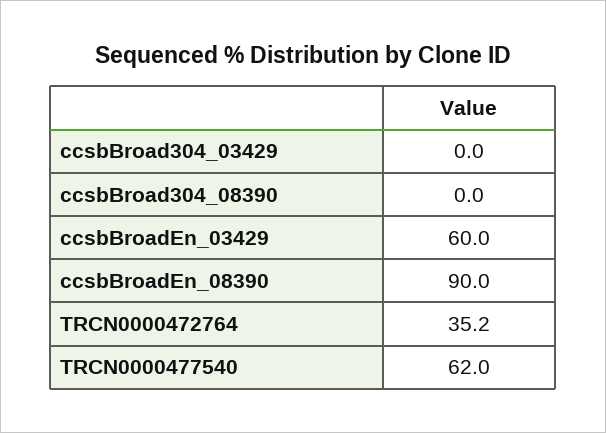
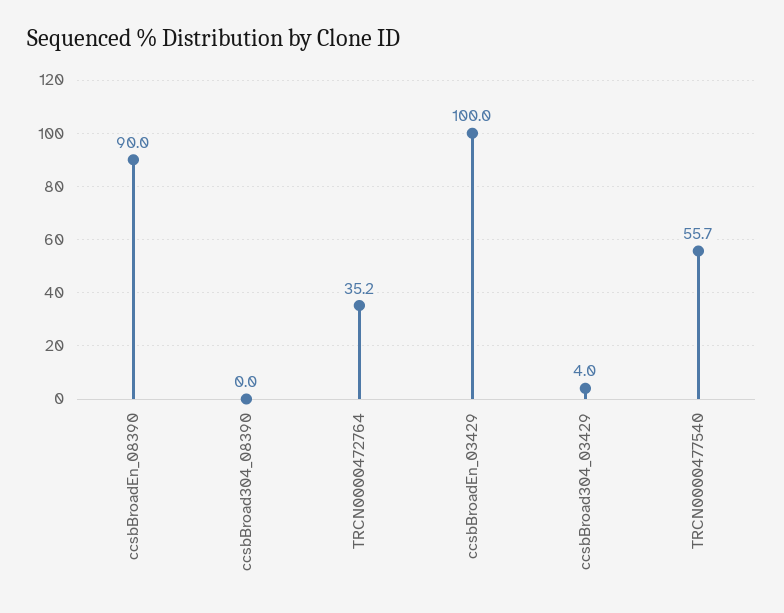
ccsbBroad304_03429: 0 -> 4
ccsbBroadEn_03429: 60 -> 100
TRCN0000477540: 62 -> 55.7

